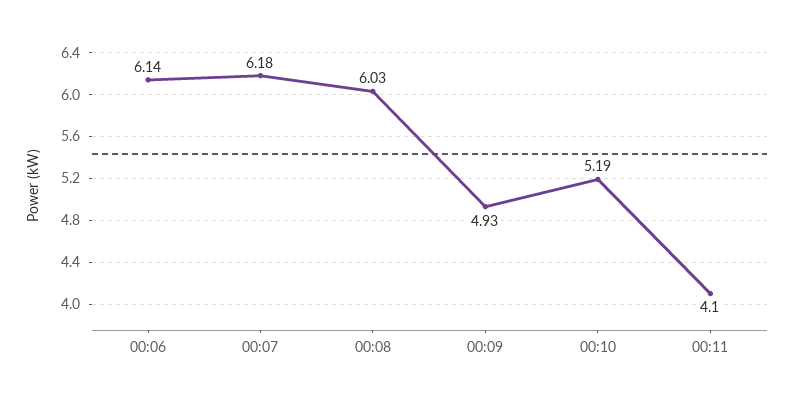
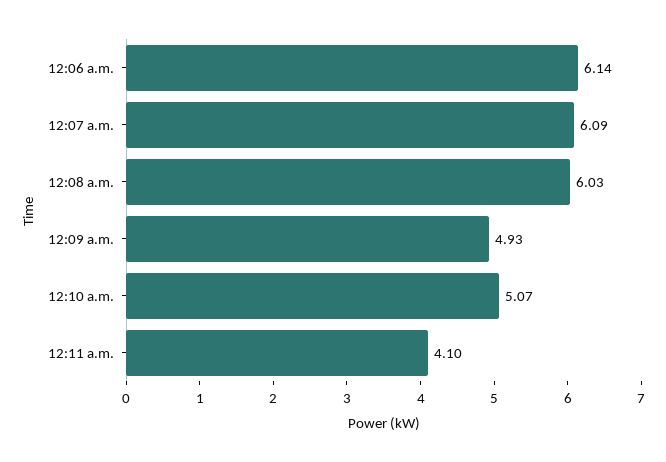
00:07: 6.18 -> 6.09
00:10: 5.19 -> 5.07

